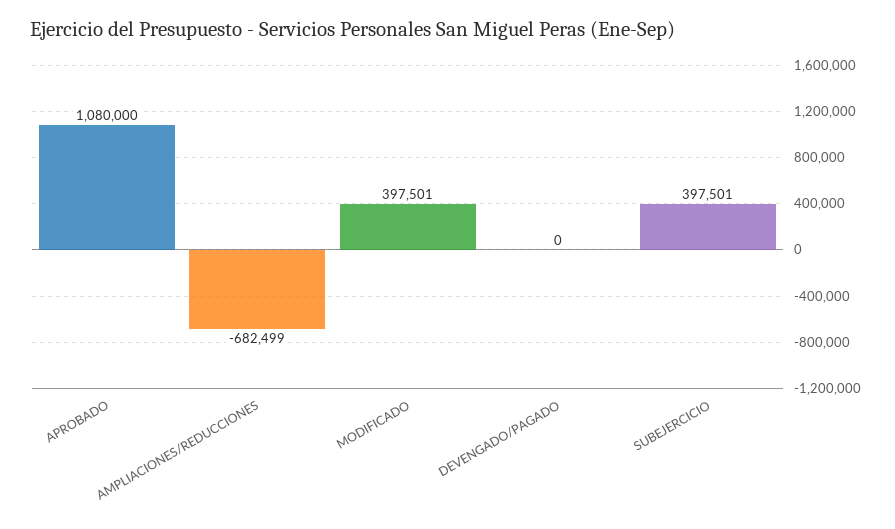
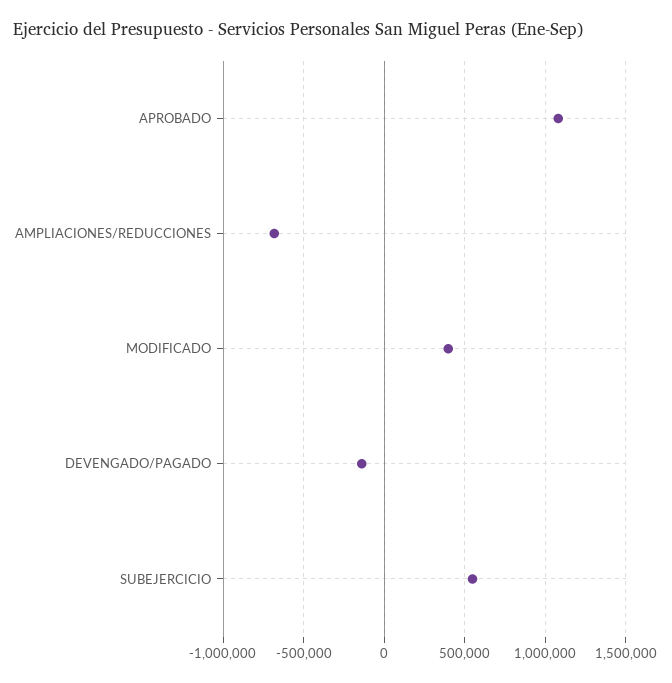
DEVENGADO/PAGADO: 0 -> -150000
SUBEJERCICIO: 397501 -> 550000

